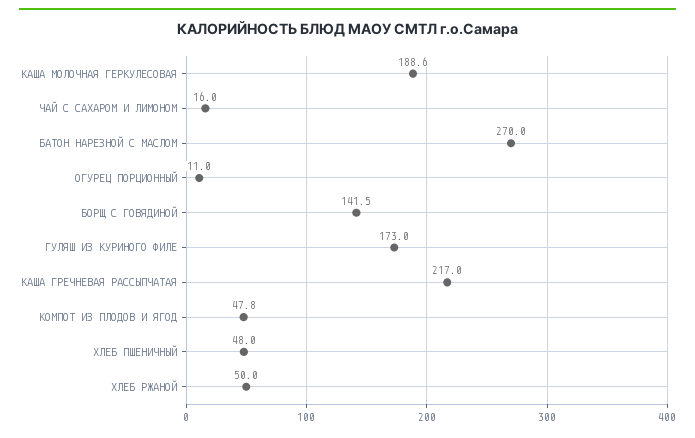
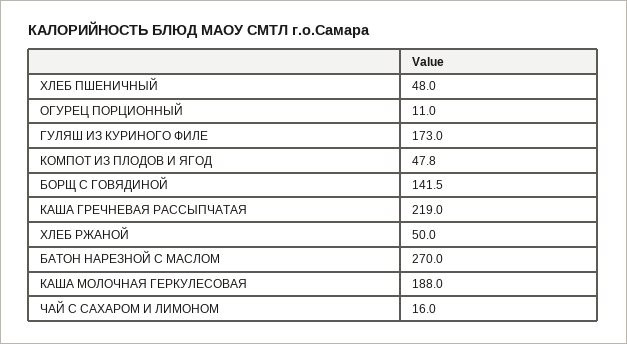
КАША МОЛОЧНАЯ ГЕРКУЛЕСОВАЯ: 188.6 -> 188
КАША ГРЕЧНЕВАЯ РАССЫПЧАТАЯ: 217 -> 219

